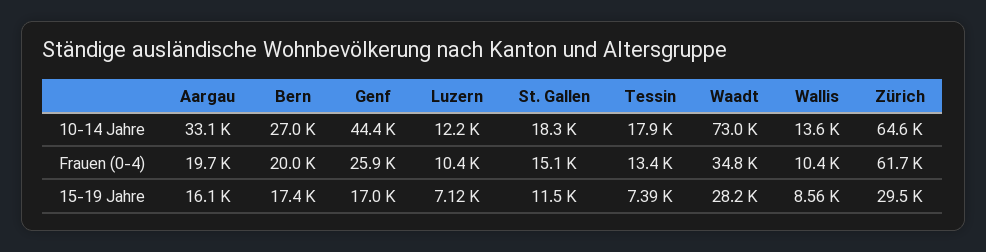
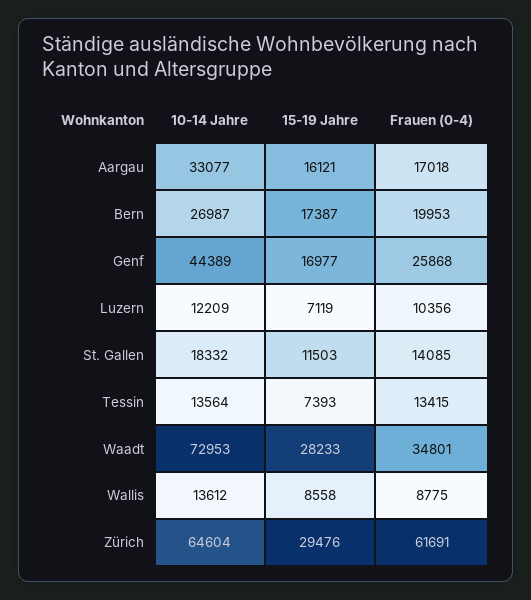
Tessin, 10-14 Jahre: 17900 -> 13564
Aargau, Frauen (0-4): 19700 -> 17018
St. Gallen, Frauen (0-4): 15100 -> 14085
Wallis, Frauen (0-4): 10400 -> 8775

